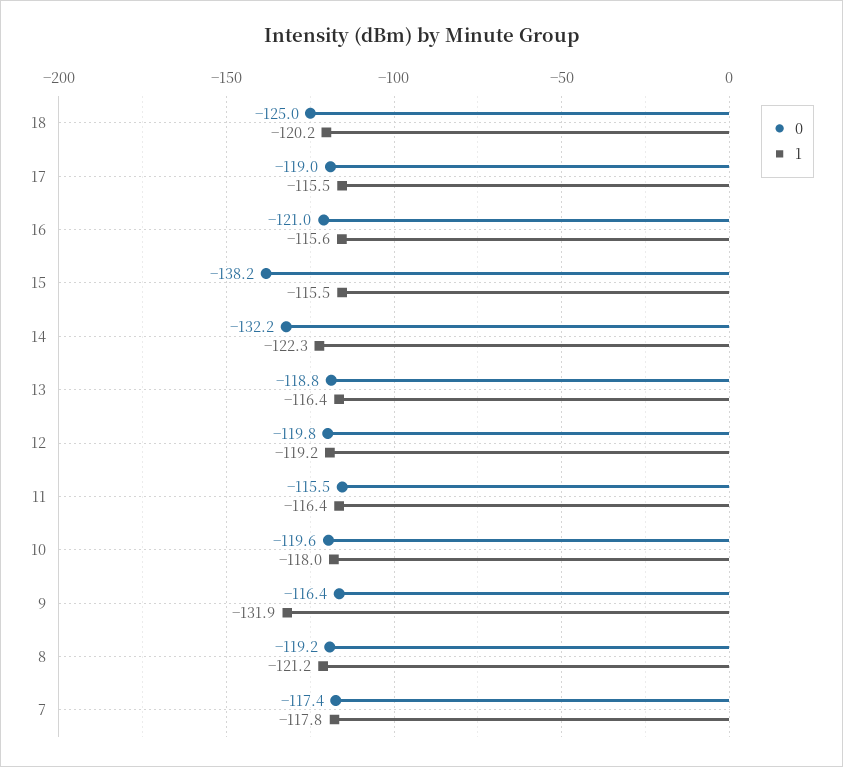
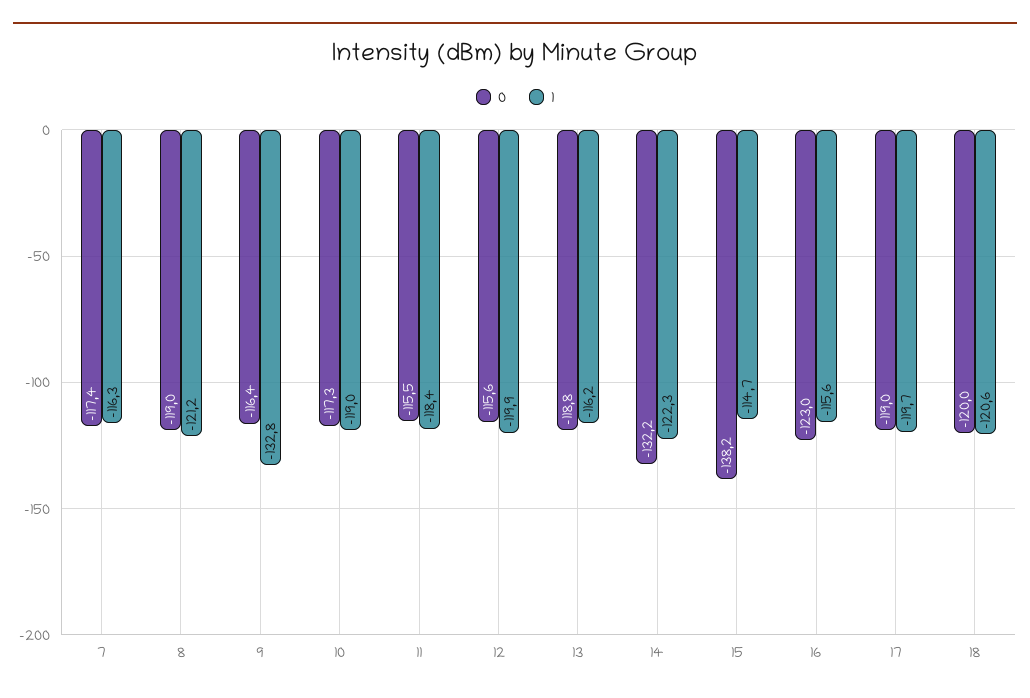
0, 18: -125 -> -120
1, 18: -120.2 -> -120.6
1, 17: -115.5 -> -119.7
0, 16: -121 -> -123
1, 15: -115.5 -> -114.7
1, 13: -116.4 -> -116.2
0, 12: -119.8 -> -115.6
1, 12: -119.2 -> -119.9
1, 11: -116.4 -> -118.4
0, 10: -119.6 -> -117.3
1, 10: -118 -> -119
1, 9: -131.9 -> -132.8
0, 8: -119.2 -> -119
1, 7: -117.8 -> -116.3

